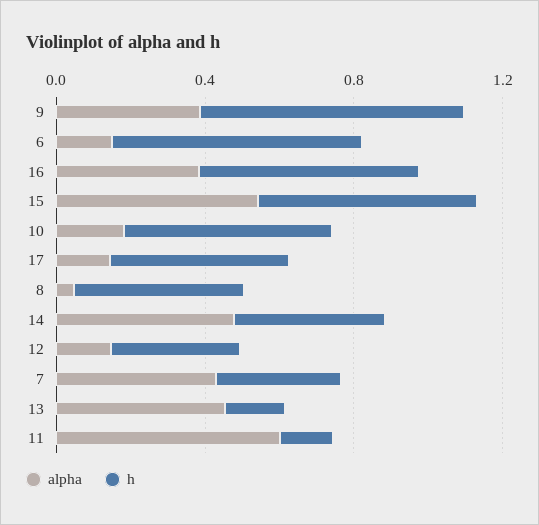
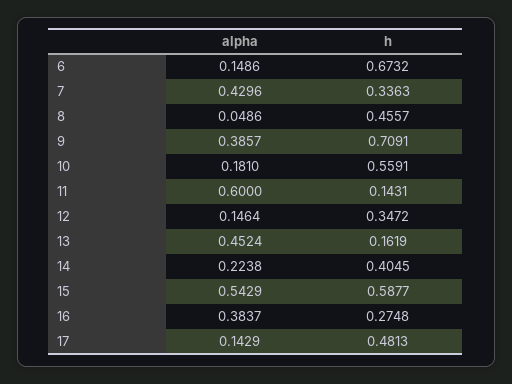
h, 16: 0.6 -> 0.2748
alpha, 14: 0.5 -> 0.2238

